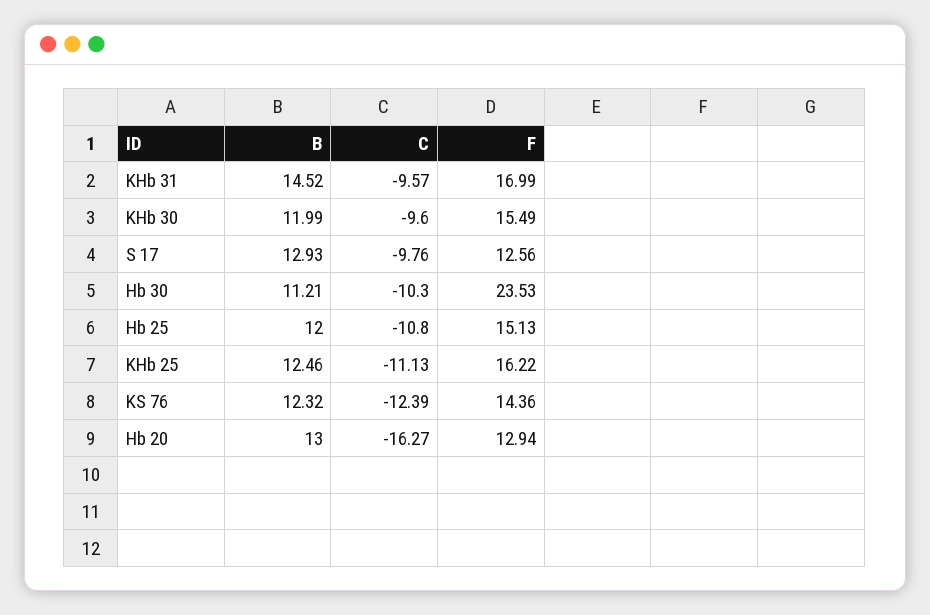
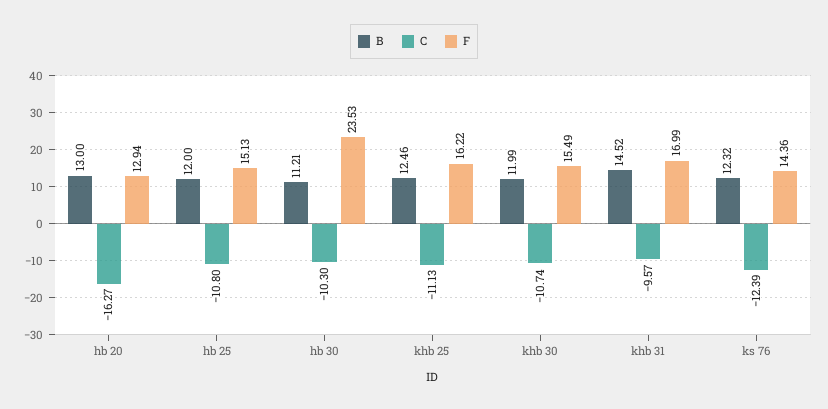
C, KHb 30: -9.6 -> -10.74
B, S 17: 12.93 -> none
C, S 17: -9.76 -> none
F, S 17: 12.56 -> none

